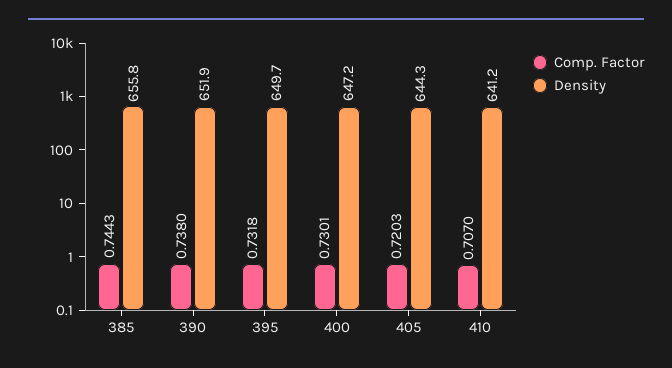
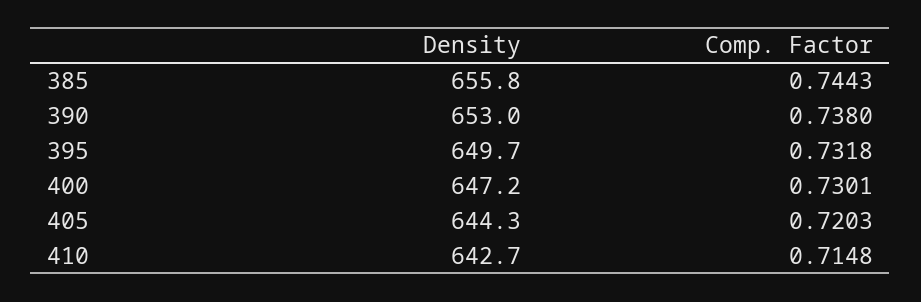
Density, 390: 651.9 -> 653
Comp. Factor, 410: 0.707 -> 0.7148
Density, 410: 641.2 -> 642.7

